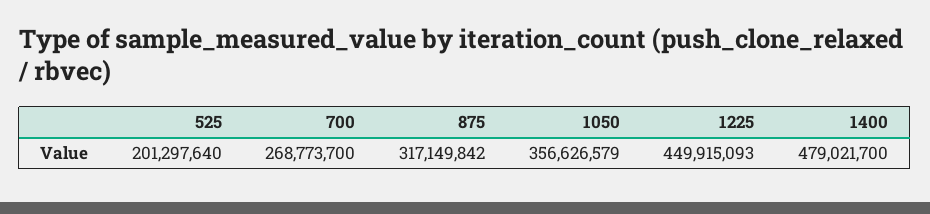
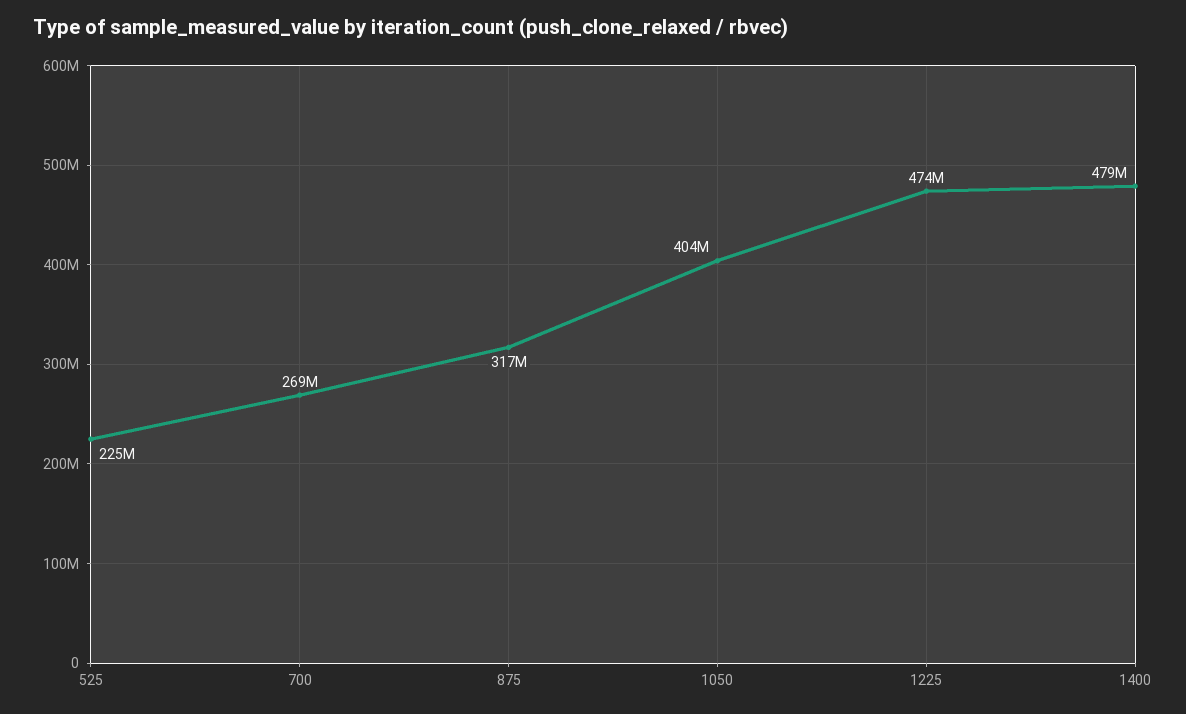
525: 201297640 -> 225000000
1050: 356626579 -> 404000000
1225: 449915093 -> 474000000

